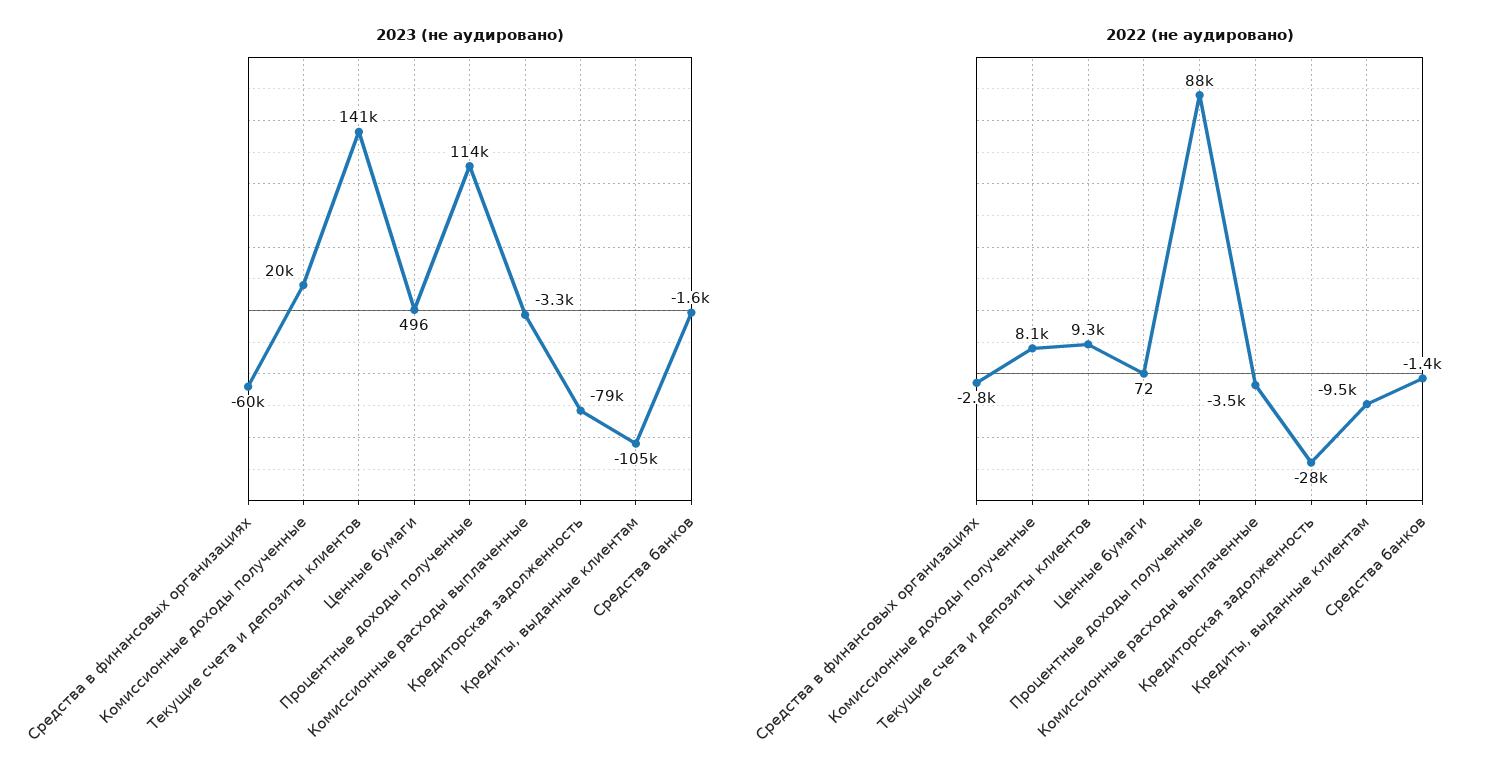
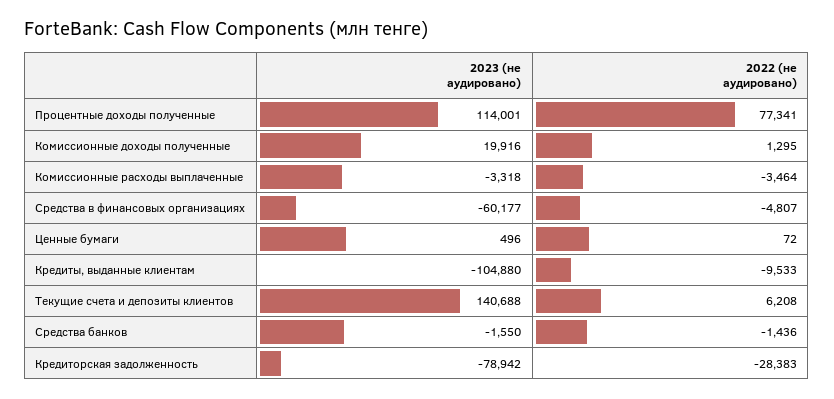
2022 (не аудировано), Средства в финансовых организациях: -2800 -> -4807
2022 (не аудировано), Комиссионные доходы полученные: 8100 -> 1295
2022 (не аудировано), Текущие счета и депозиты клиентов: 9300 -> 6208
2022 (не аудировано), Процентные доходы полученные: 88000 -> 77341

